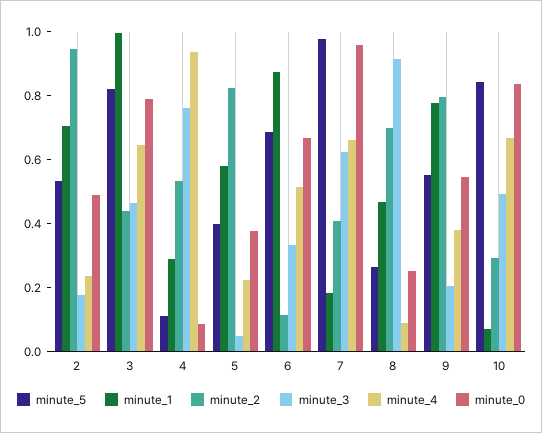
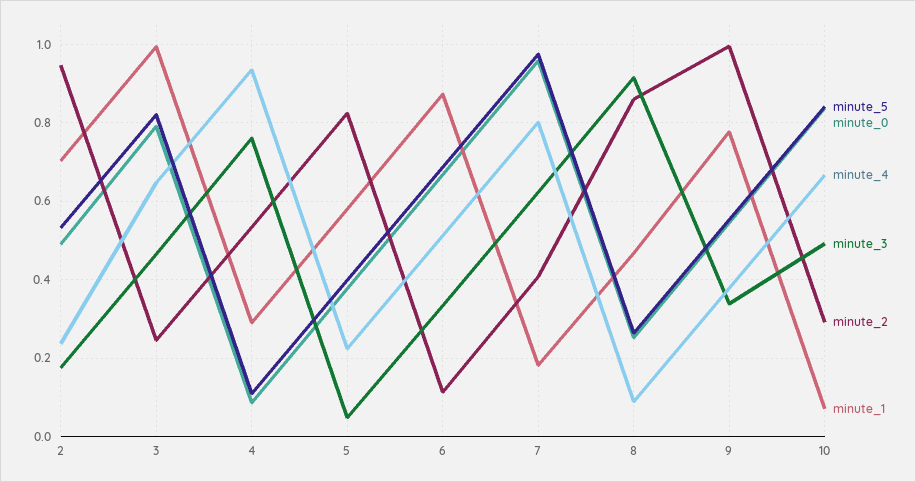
minute_2, 3: 0.45 -> 0.24
minute_4, 7: 0.65 -> 0.8
minute_2, 8: 0.7 -> 0.86
minute_2, 9: 0.8 -> 1
minute_3, 9: 0.2 -> 0.34

